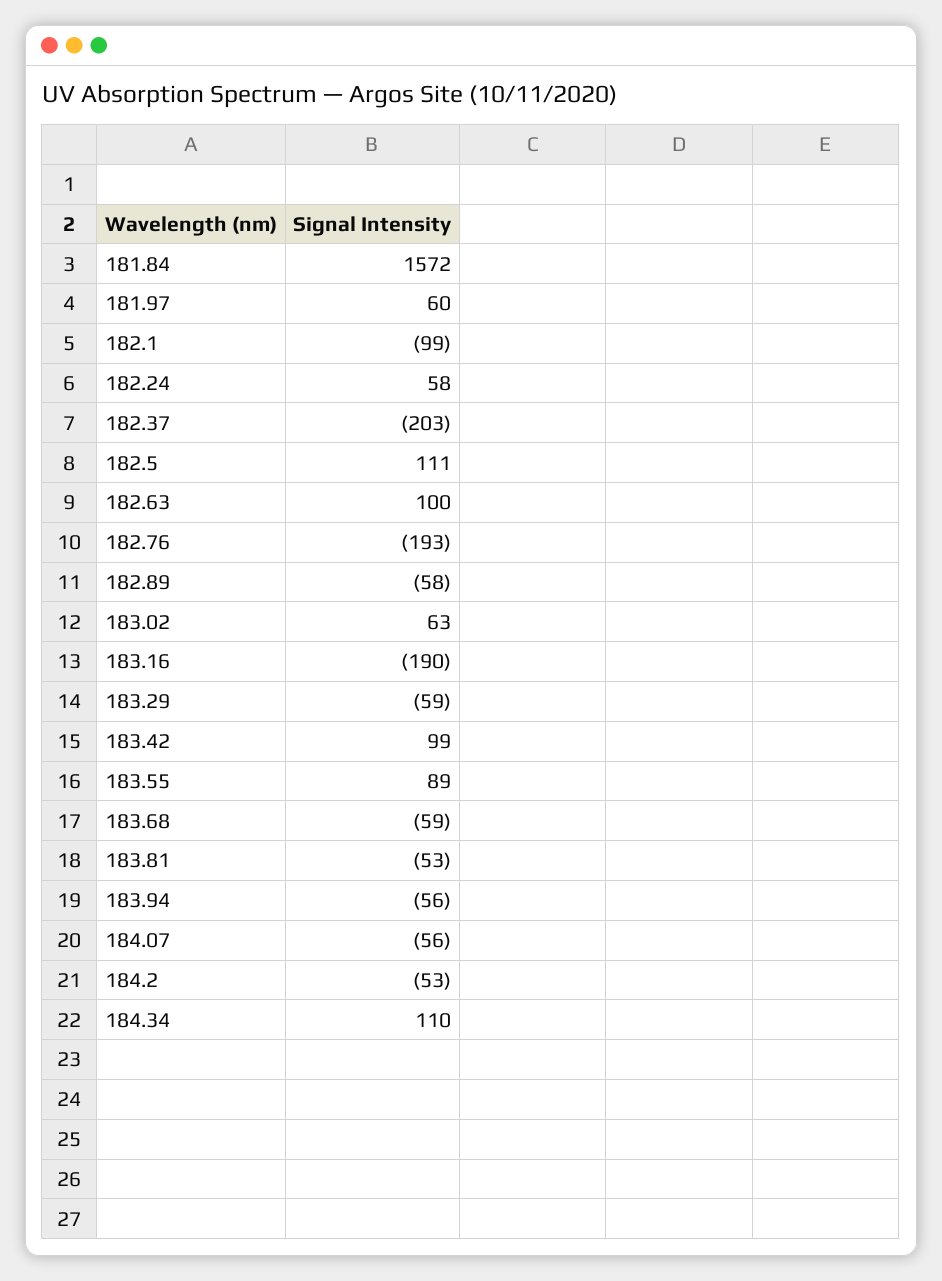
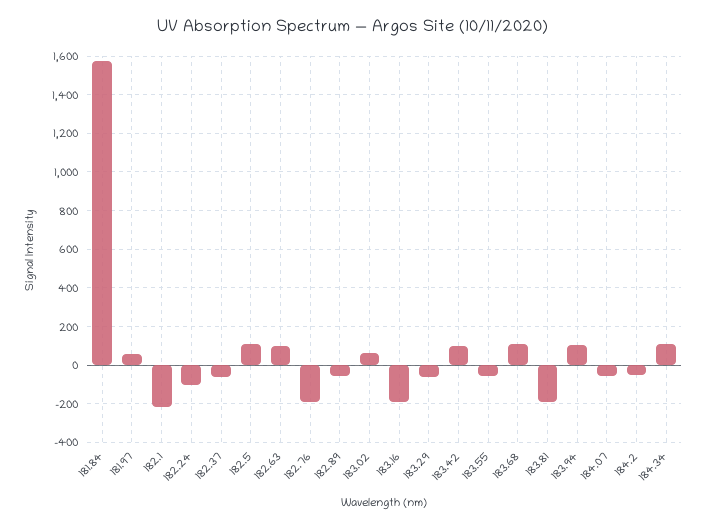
182.1: -99 -> -200
182.24: 58 -> -100
182.37: -203 -> -50
183.55: 89 -> -50
183.68: -59 -> 100
183.81: -53 -> -200
183.94: -56 -> 100

